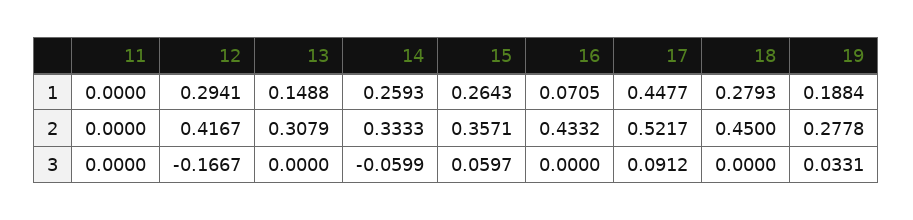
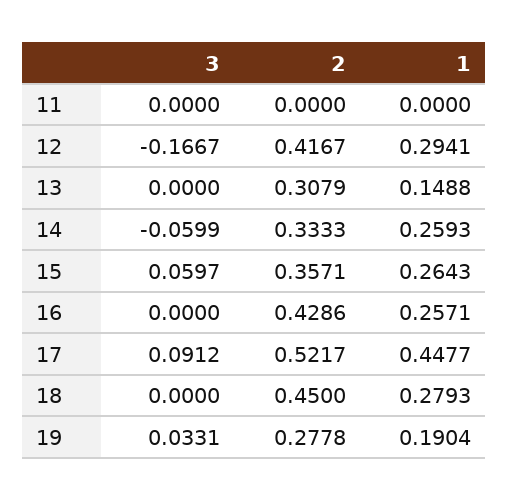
16, 1: 0.0705 -> 0.2571
19, 1: 0.1884 -> 0.1904
16, 2: 0.4332 -> 0.4286

